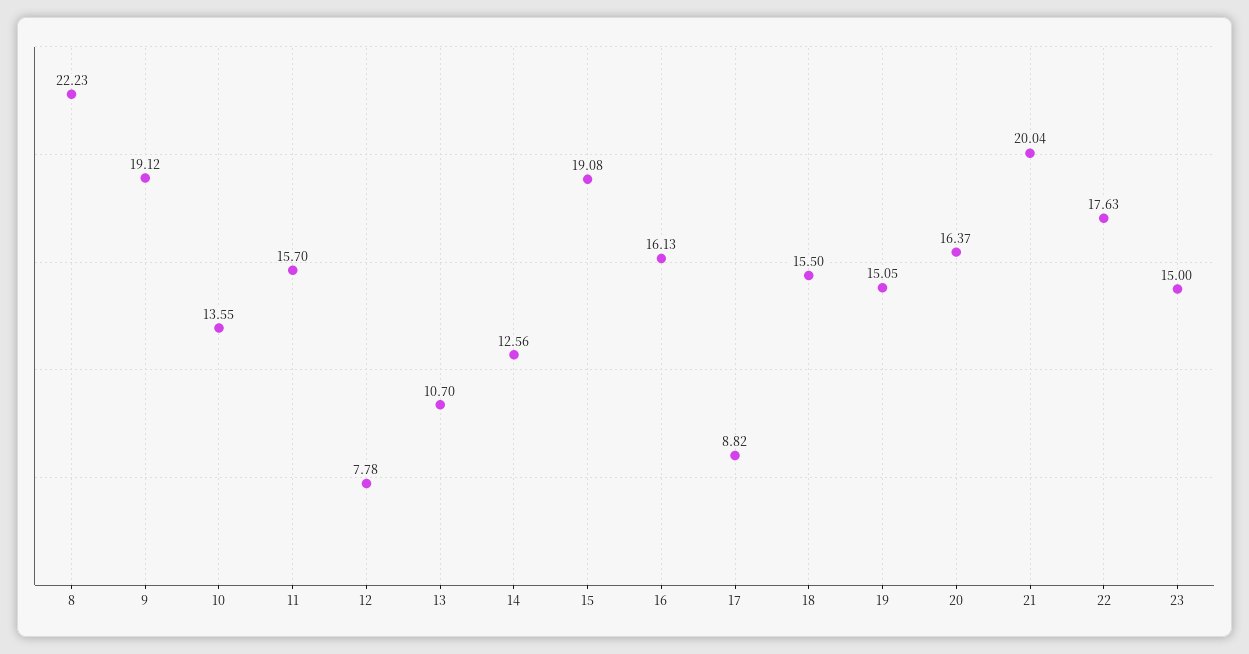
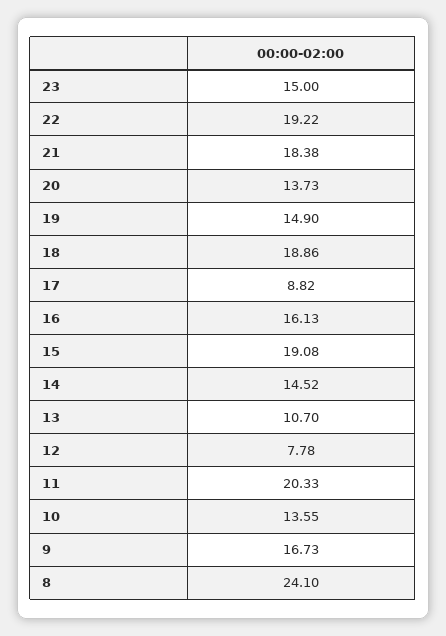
8: 22.23 -> 24.1
9: 19.12 -> 16.73
11: 15.7 -> 20.33
14: 12.56 -> 14.52
18: 15.5 -> 18.86
19: 15.05 -> 14.9
20: 16.37 -> 13.73
21: 20.04 -> 18.38
22: 17.63 -> 19.22

